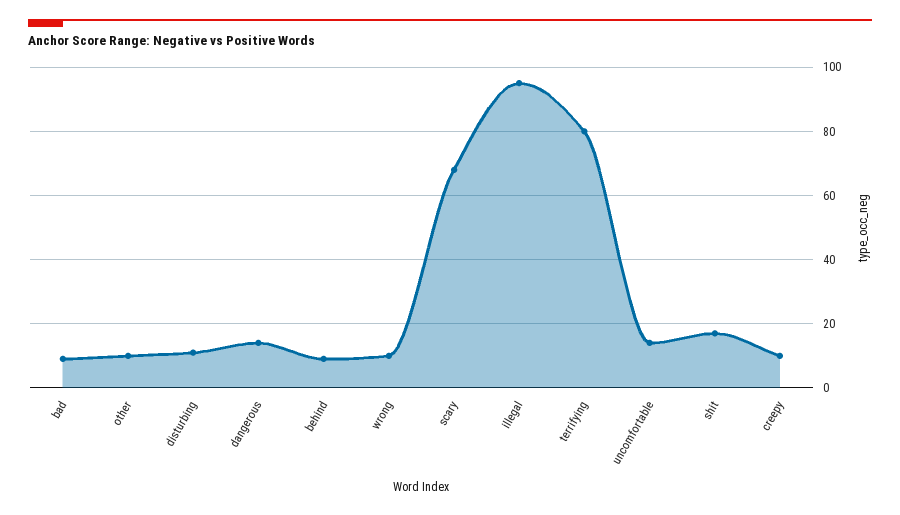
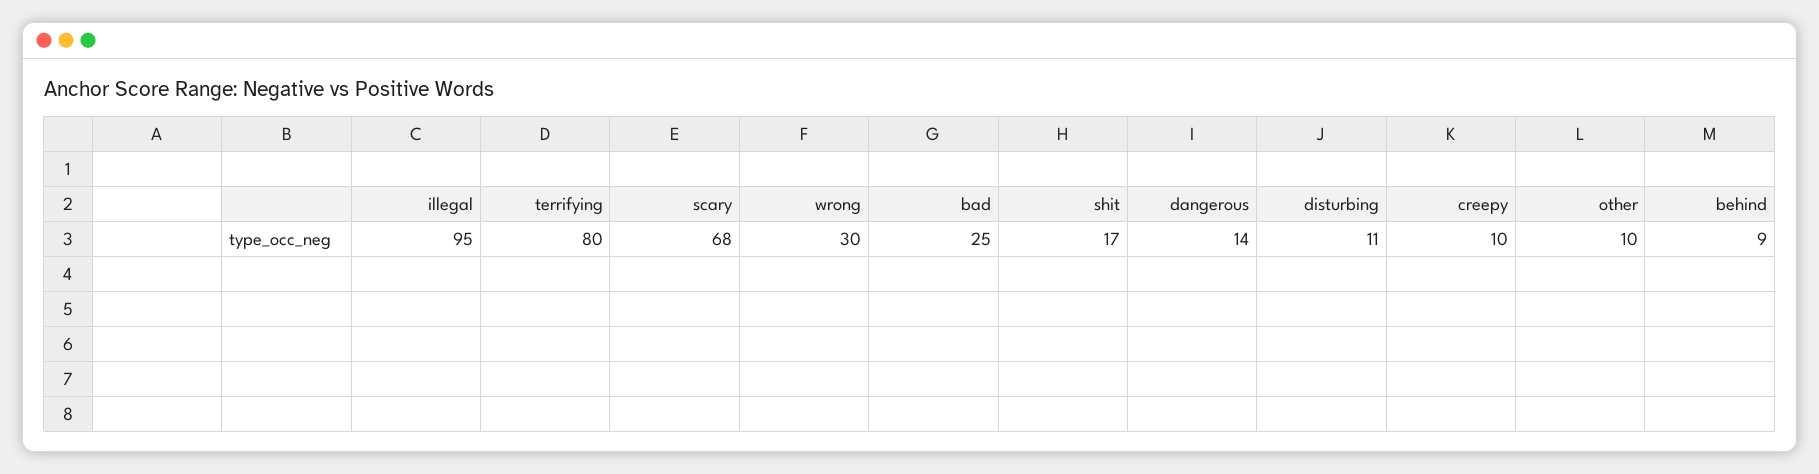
bad: 10 -> 25
wrong: 10 -> 30
uncomfortable: 15 -> none

